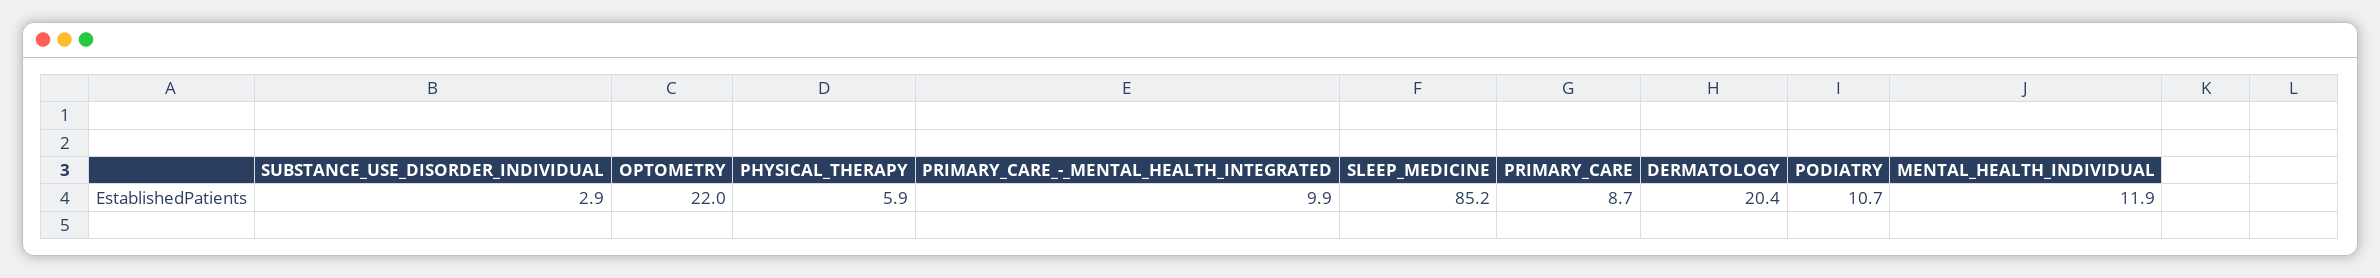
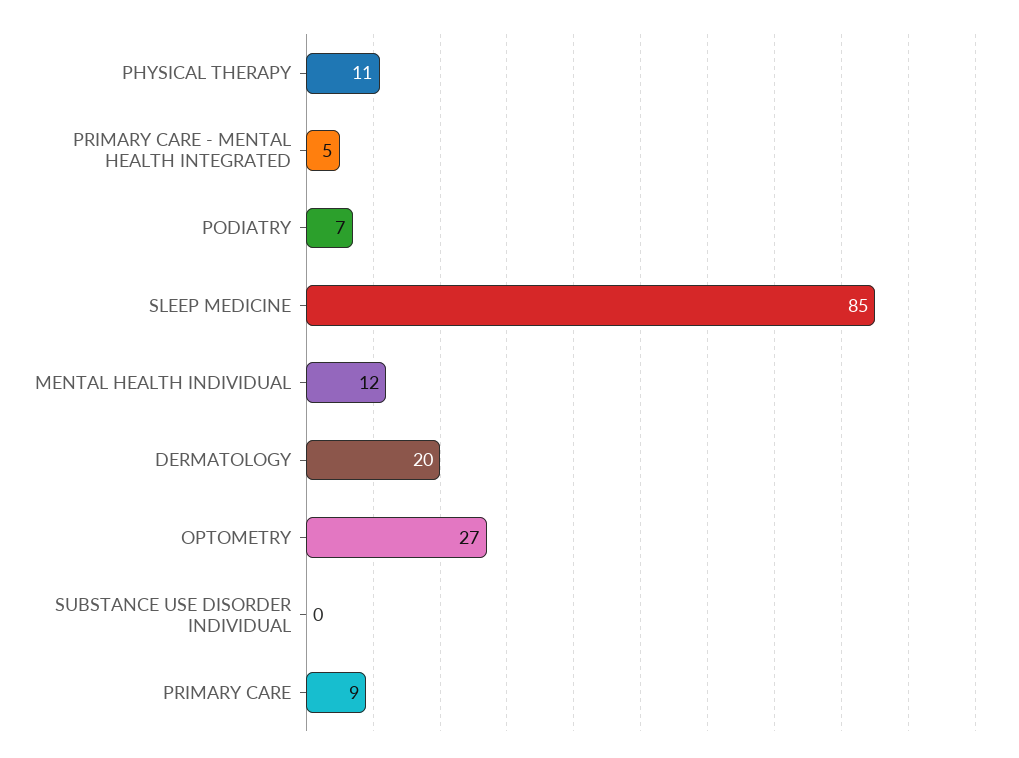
SUBSTANCE_USE_DISORDER_INDIVIDUAL: 2.9 -> 0
OPTOMETRY: 22 -> 27
PHYSICAL_THERAPY: 5.9 -> 11
PRIMARY_CARE_-_MENTAL_HEALTH_INTEGRATED: 9.9 -> 5
PODIATRY: 10.7 -> 7

